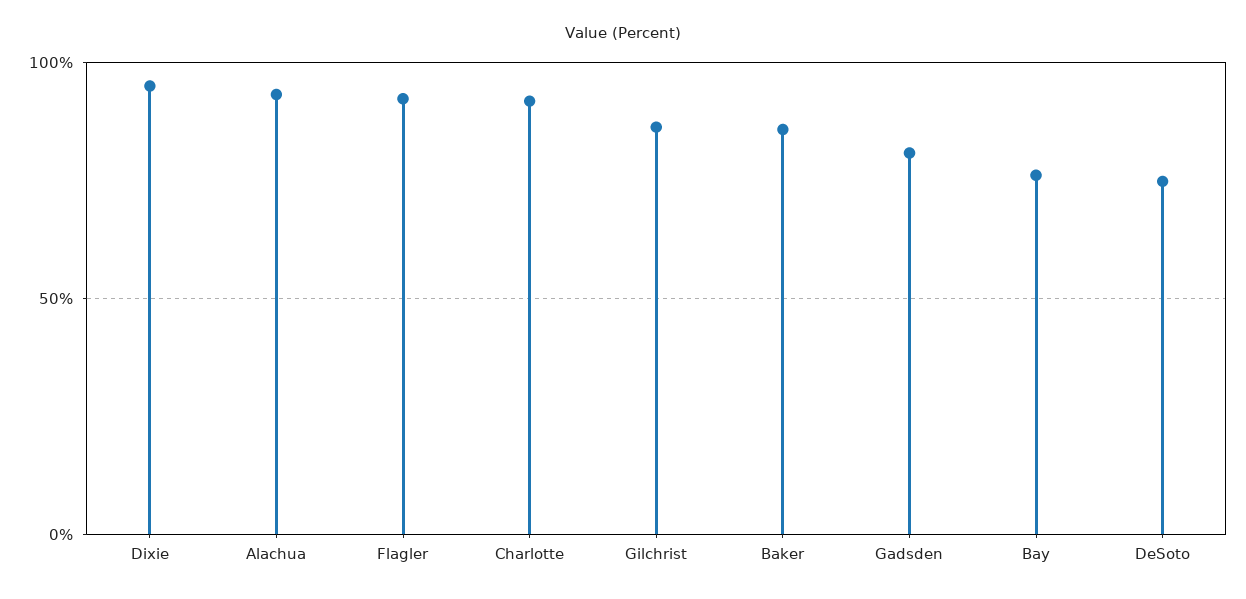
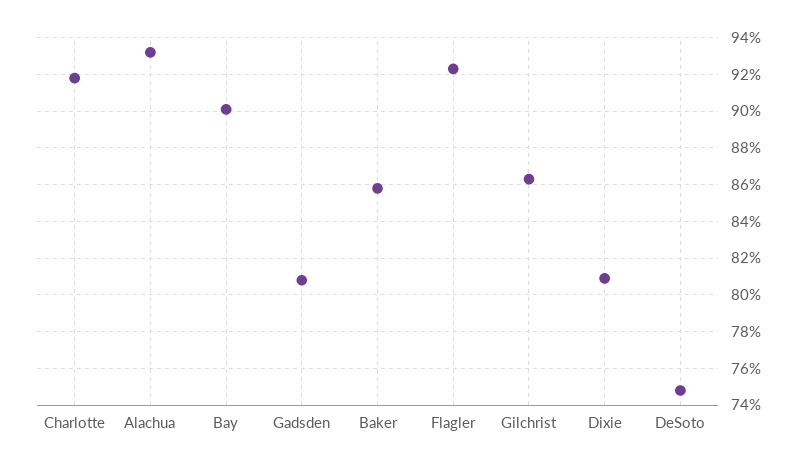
Dixie: 95 -> 81
Bay: 75 -> 90

